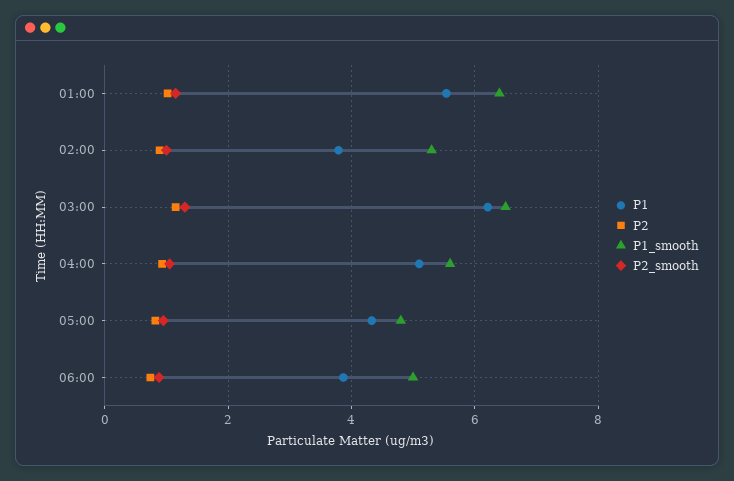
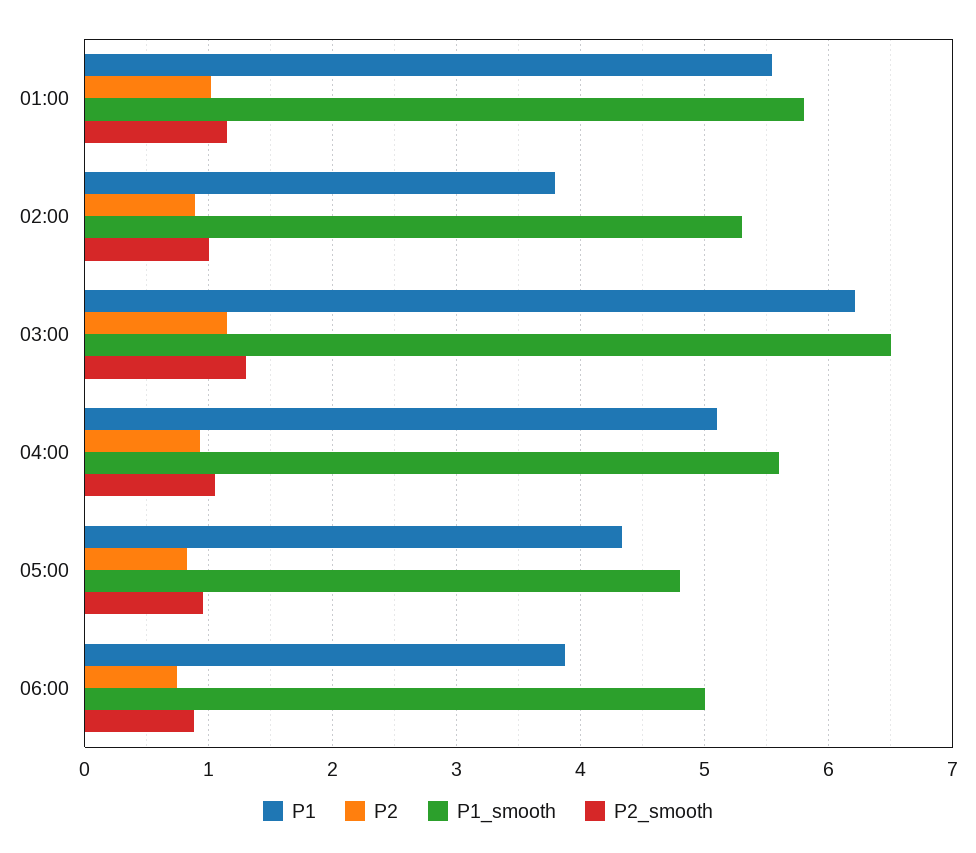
P1_smooth, 01:00: 6.4 -> 5.8

